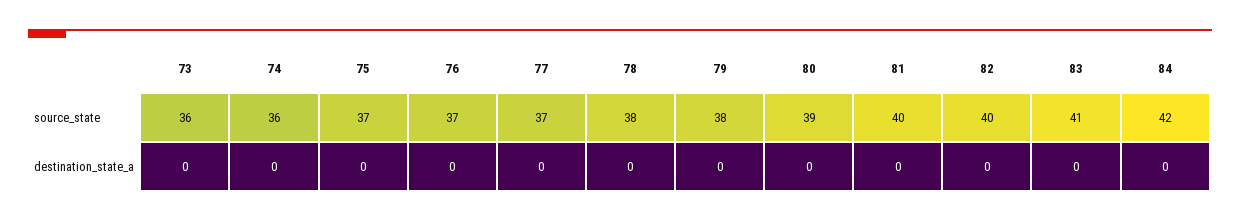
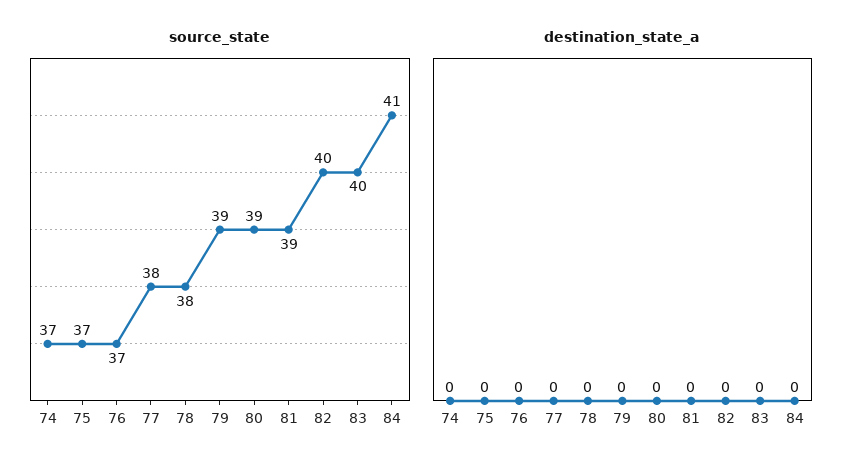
source_state, 73: 36 -> none
source_state, 74: 36 -> 37
source_state, 77: 37 -> 38
source_state, 79: 38 -> 39
source_state, 81: 40 -> 39
source_state, 83: 41 -> 40
source_state, 84: 42 -> 41
destination_state_a, 73: 0 -> none

